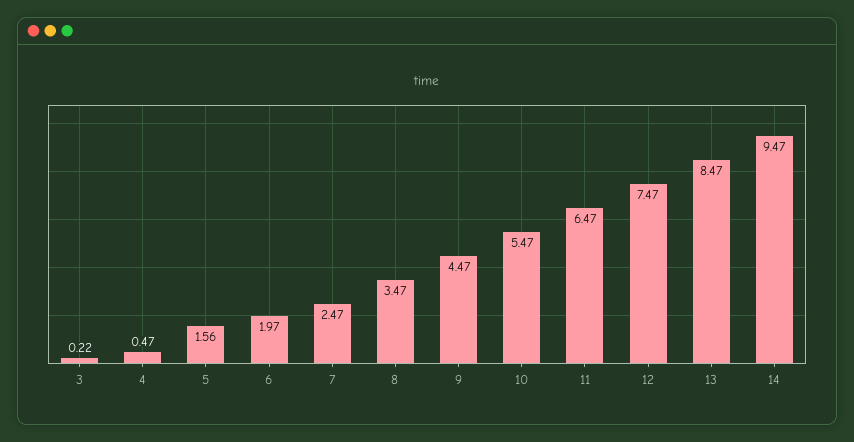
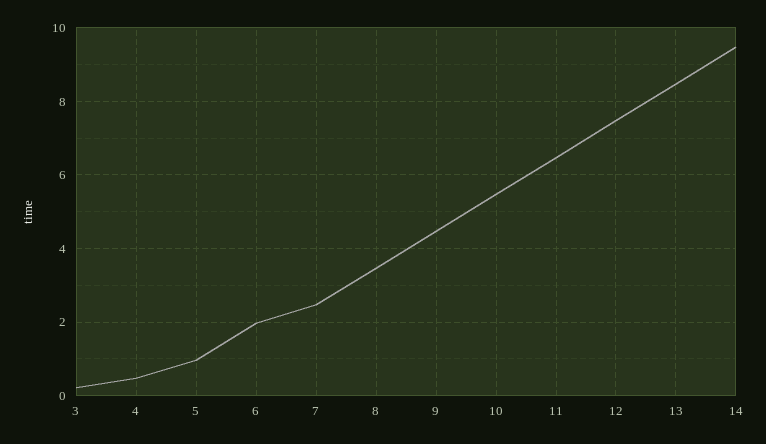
5: 1.56 -> 1

